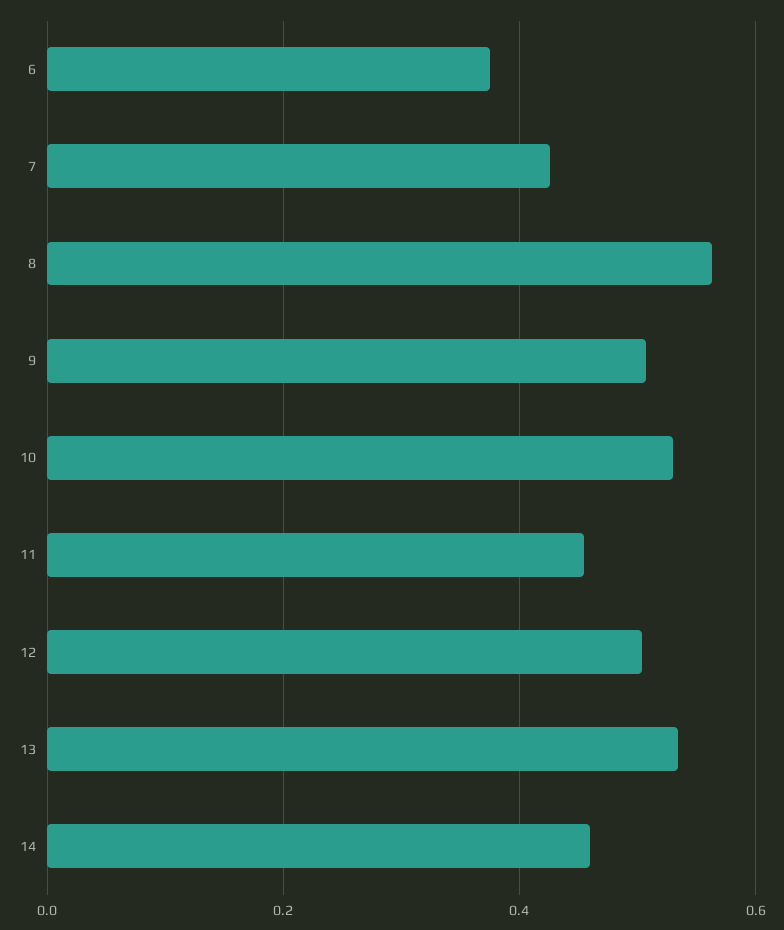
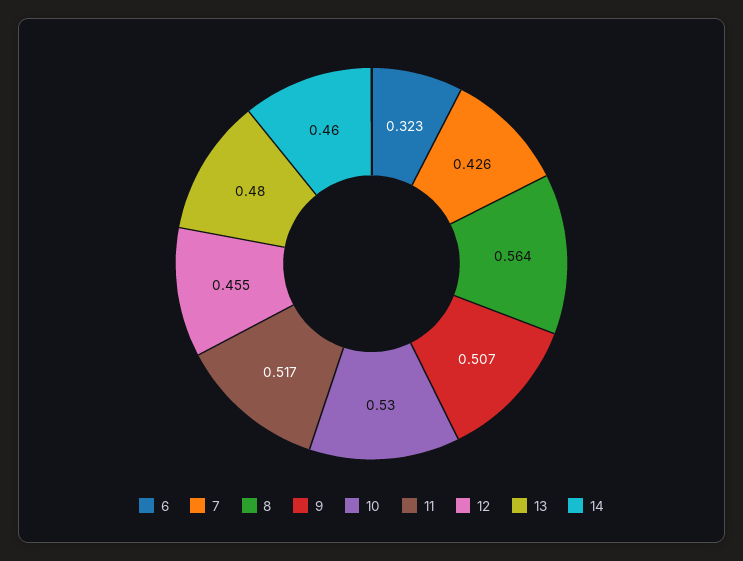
6: 0.38 -> 0.323
11: 0.46 -> 0.517
12: 0.5 -> 0.455
13: 0.54 -> 0.48

